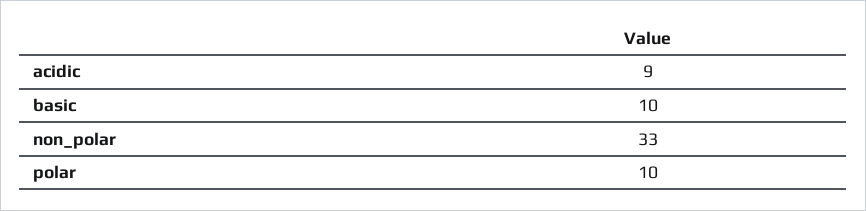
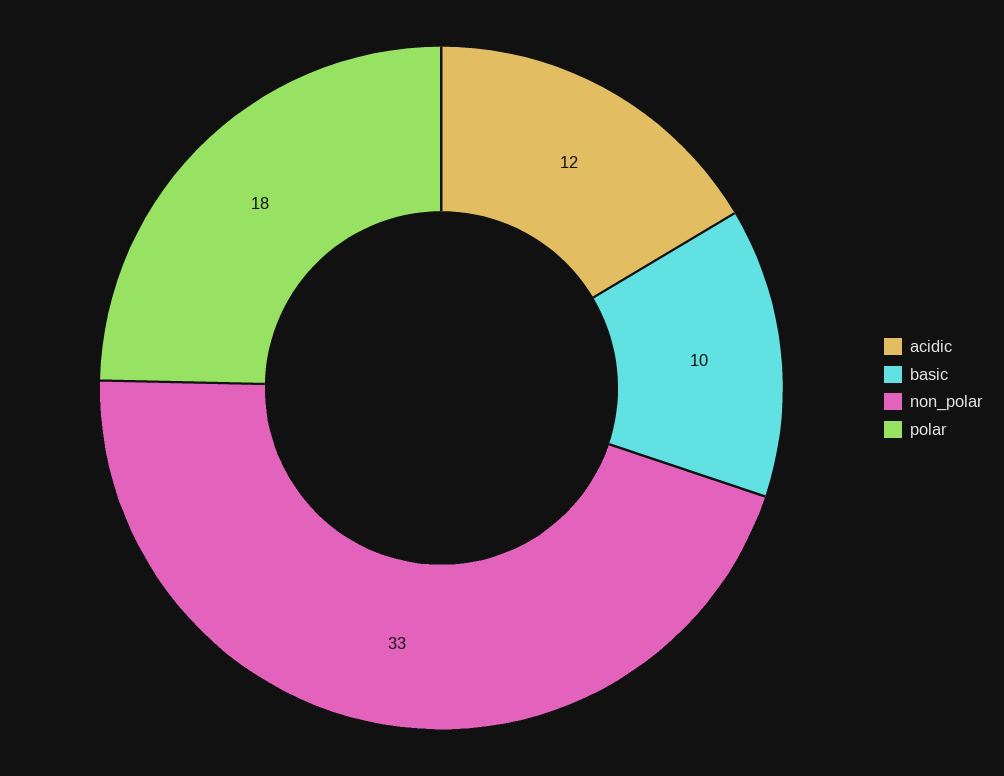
acidic: 9 -> 12
polar: 10 -> 18

